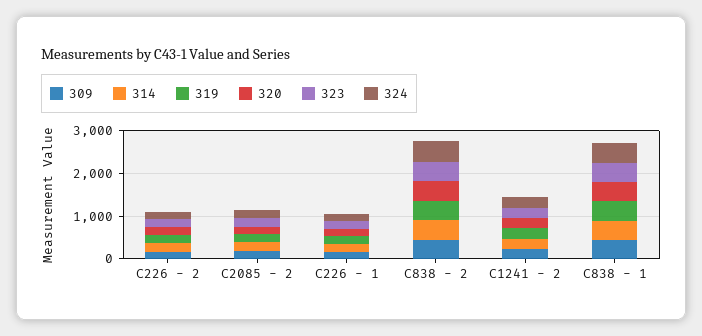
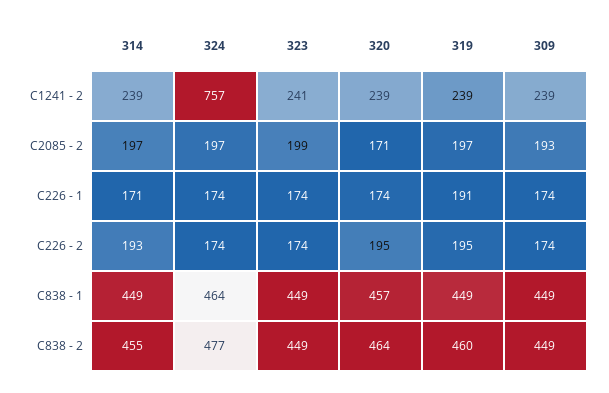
324, C1241 - 2: 200 -> 757

